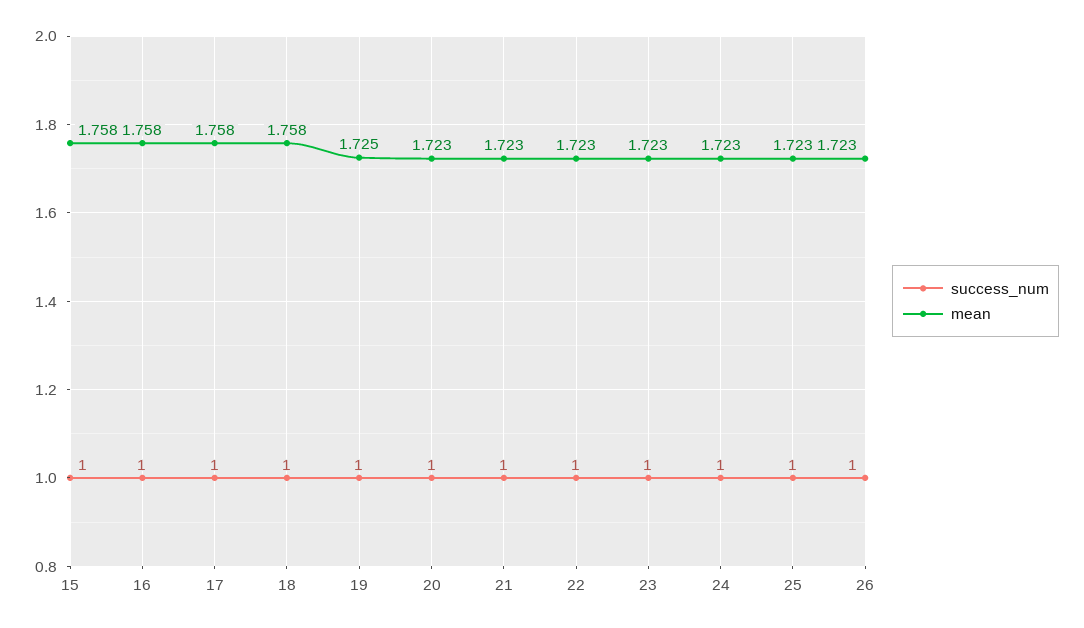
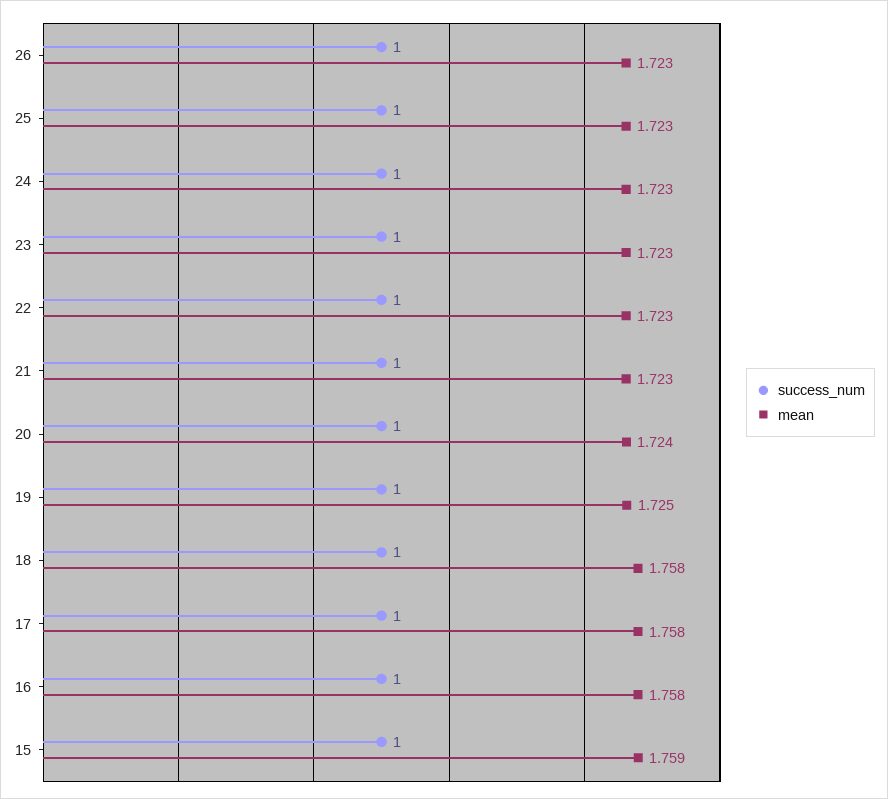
mean, 15: 1.758 -> 1.759
mean, 20: 1.723 -> 1.724

